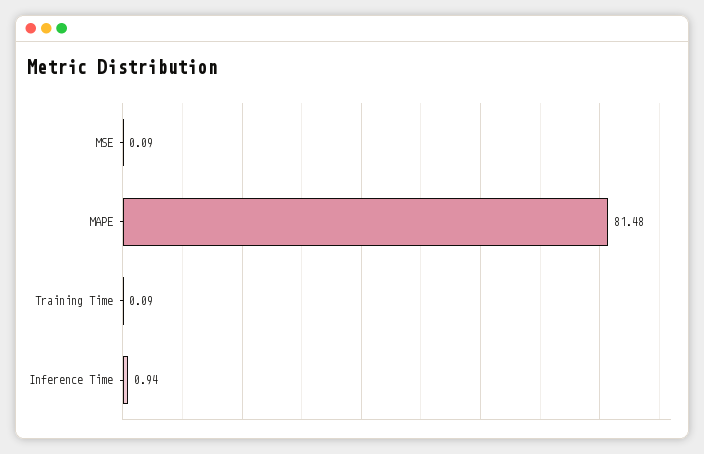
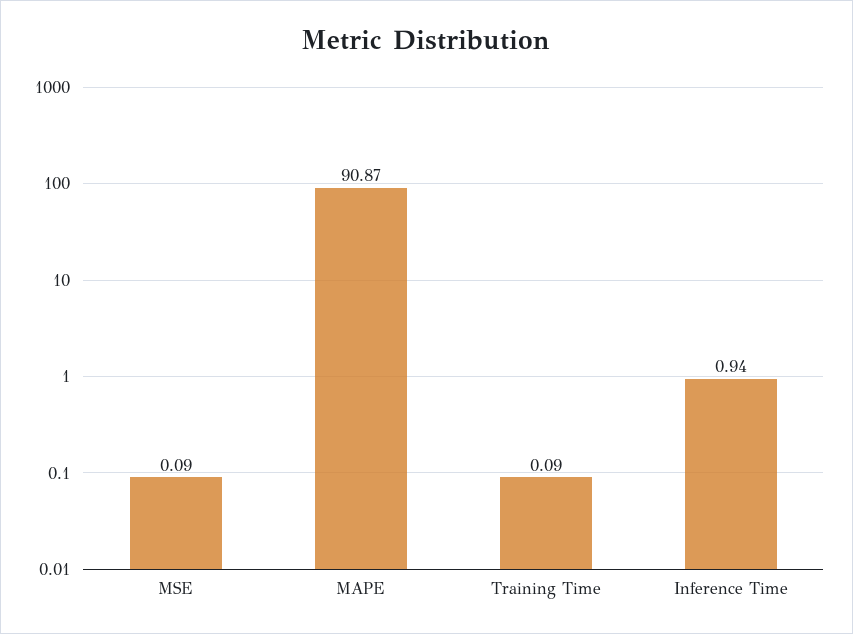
MAPE: 81.48 -> 90.87

